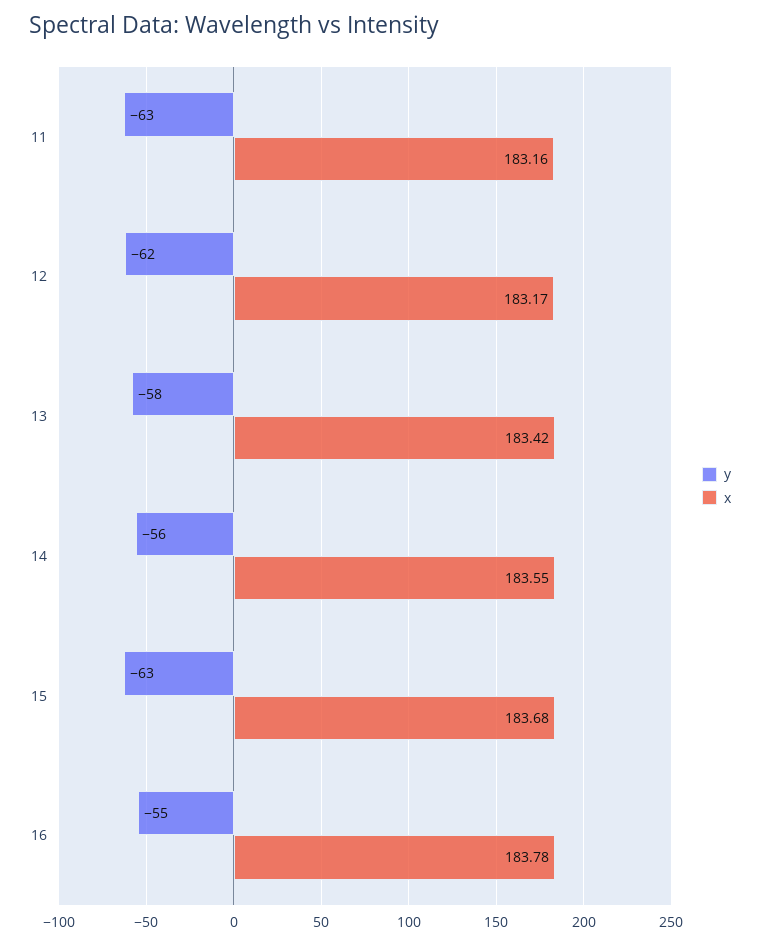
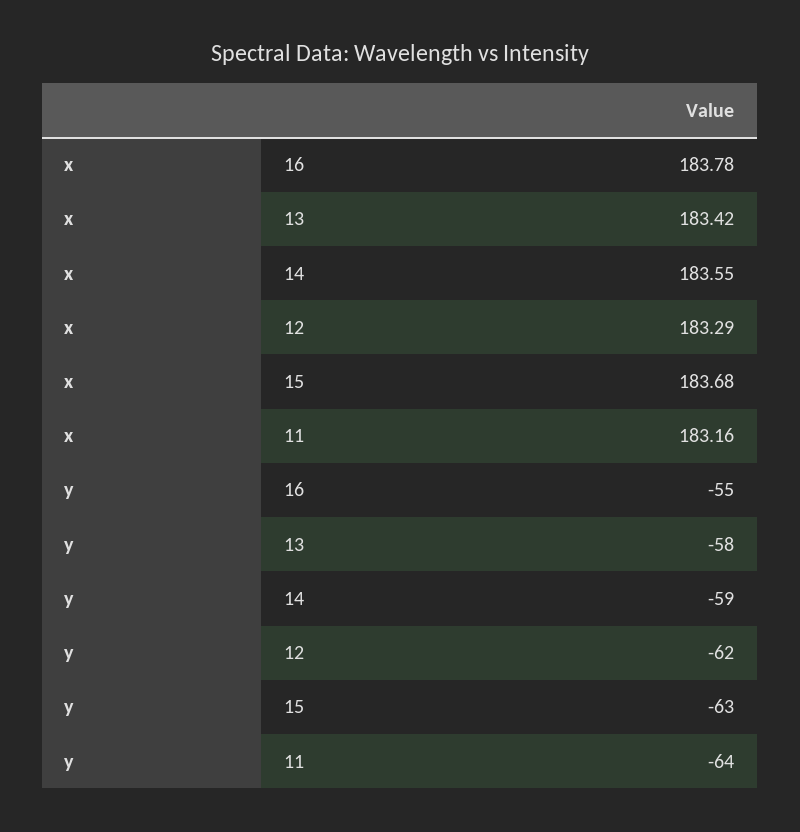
y, 11: -63 -> -64
x, 12: 183.17 -> 183.29
y, 14: -56 -> -59

